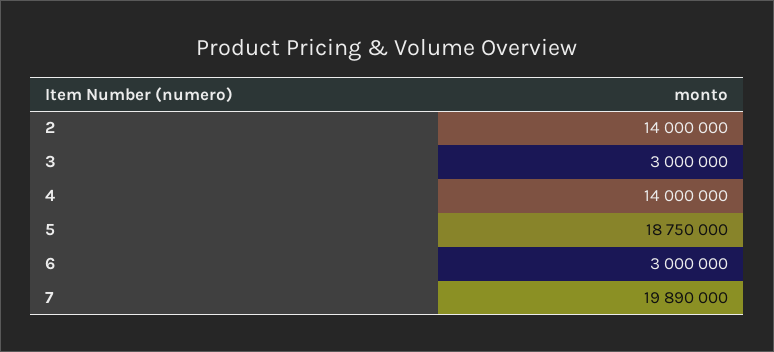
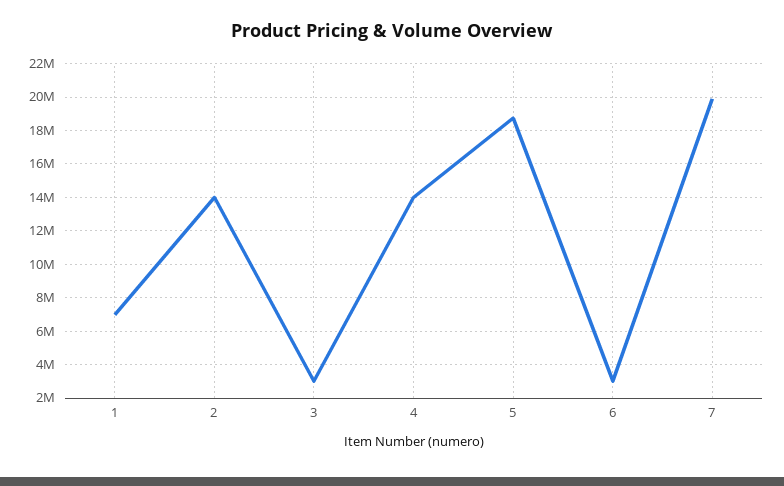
1: none -> 7000000

